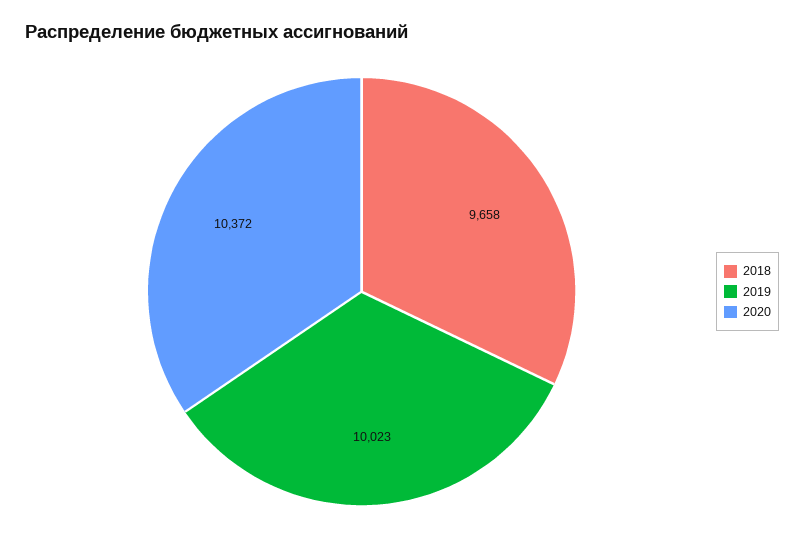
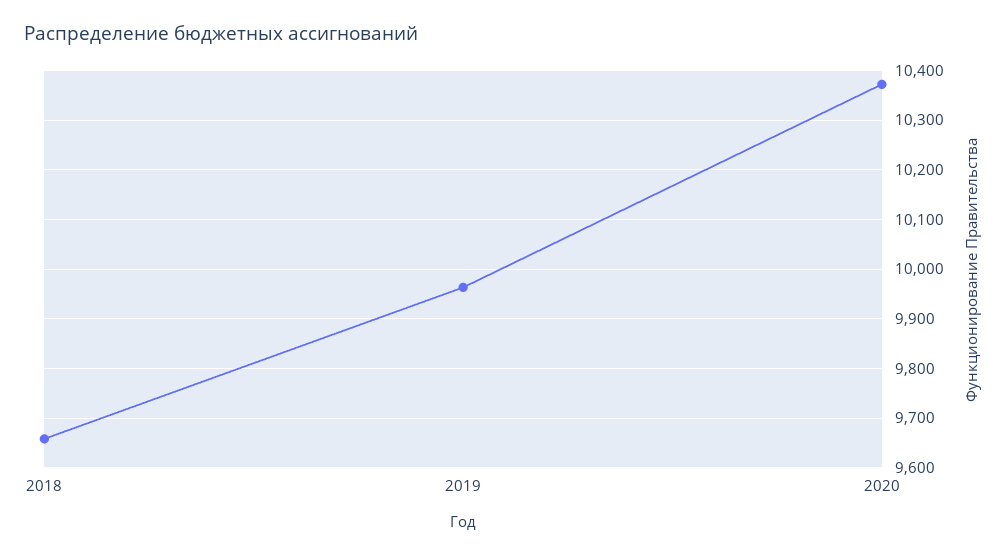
2019: 10023 -> 9960

